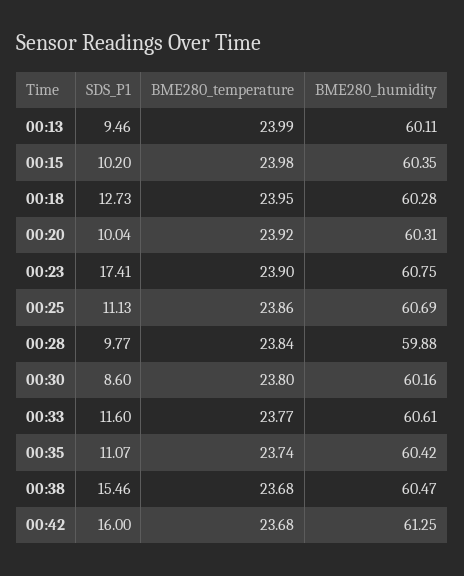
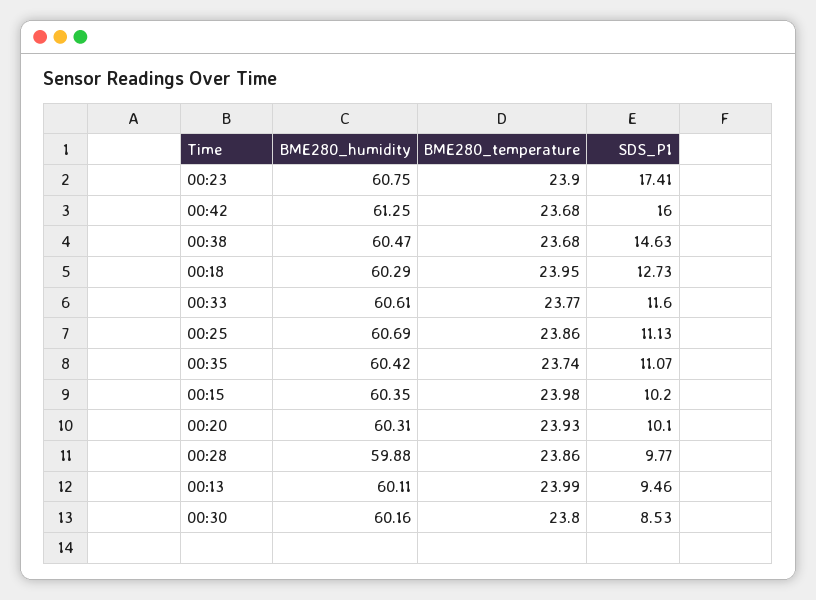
BME280_humidity, 00:18: 60.28 -> 60.29
SDS_P1, 00:20: 10.04 -> 10.1
BME280_temperature, 00:20: 23.92 -> 23.93
BME280_temperature, 00:28: 23.84 -> 23.86
SDS_P1, 00:30: 8.6 -> 8.53
SDS_P1, 00:38: 15.46 -> 14.63

